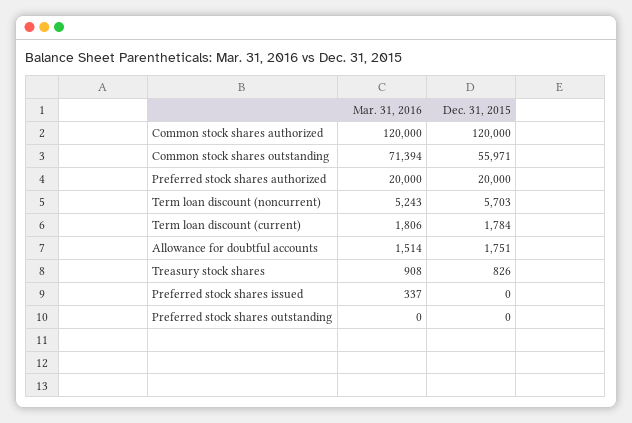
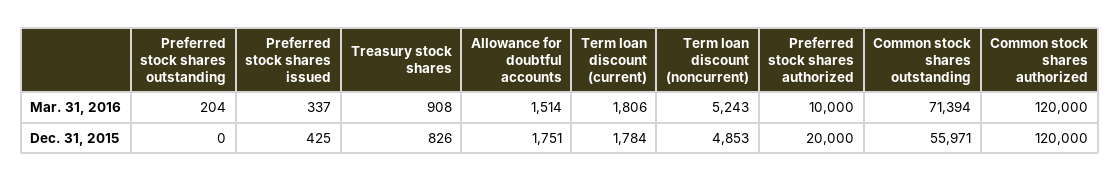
Mar. 31, 2016, Preferred stock shares authorized: 20000 -> 10000
Dec. 31, 2015, Term loan discount (noncurrent): 5703 -> 4853
Dec. 31, 2015, Preferred stock shares issued: 0 -> 425
Mar. 31, 2016, Preferred stock shares outstanding: 0 -> 204

